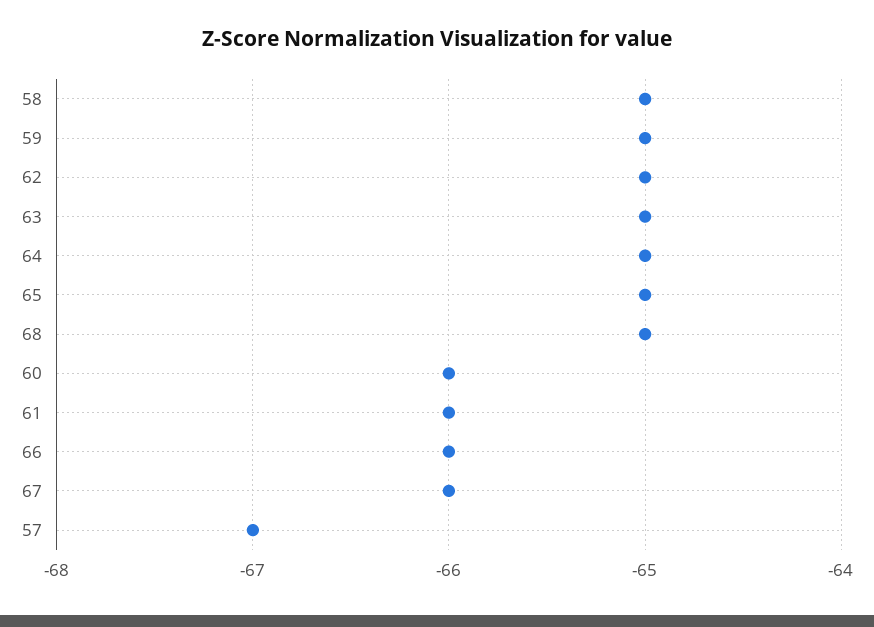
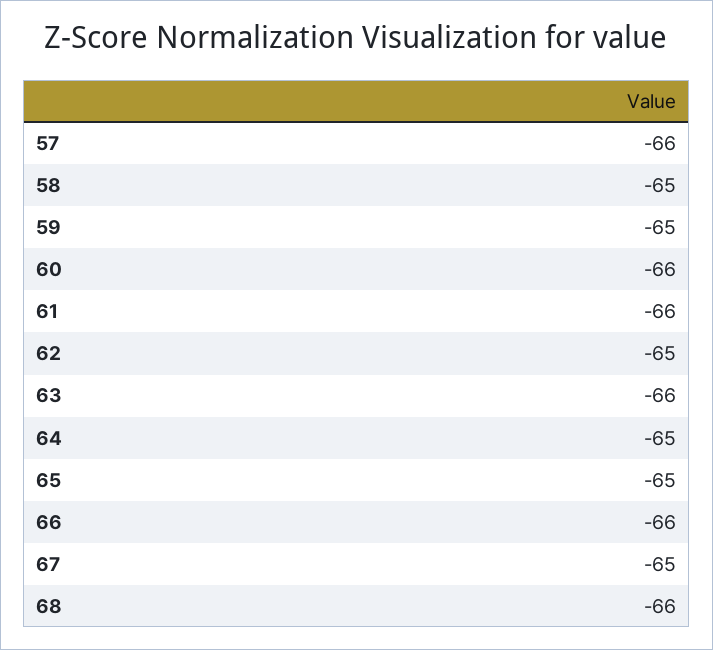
63: -65 -> -66
68: -65 -> -66
67: -66 -> -65
57: -67 -> -66

